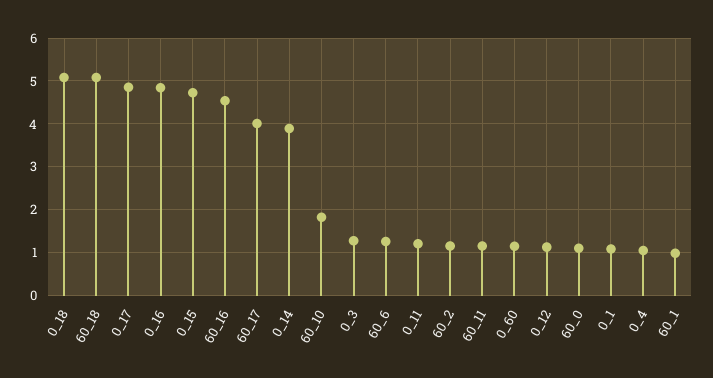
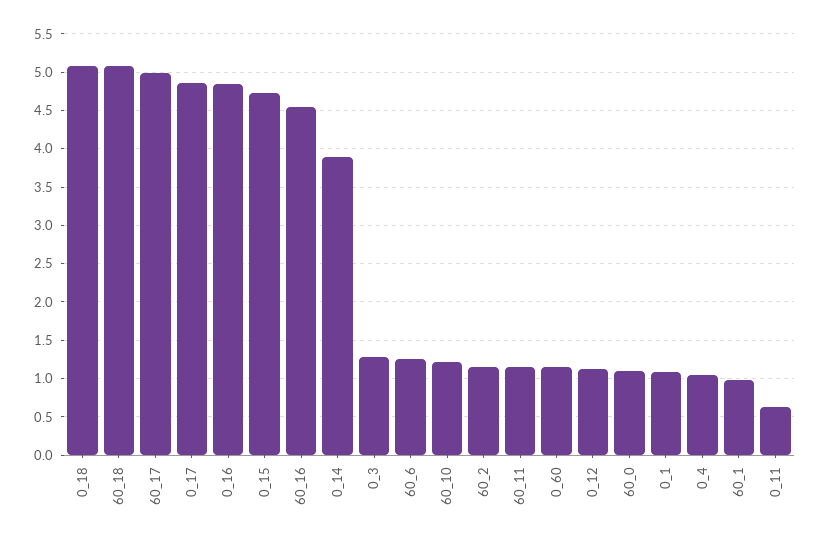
60_17: 4 -> 5
60_10: 1.8 -> 1.2
0_11: 1.2 -> 0.6

